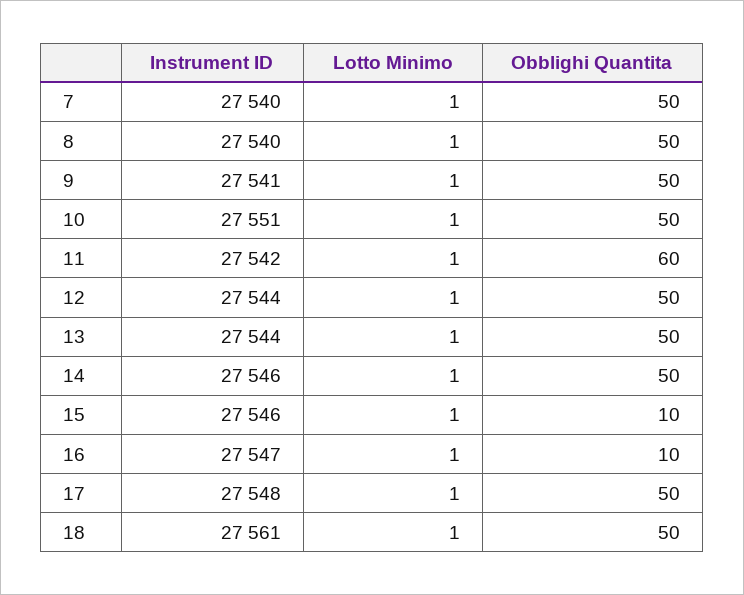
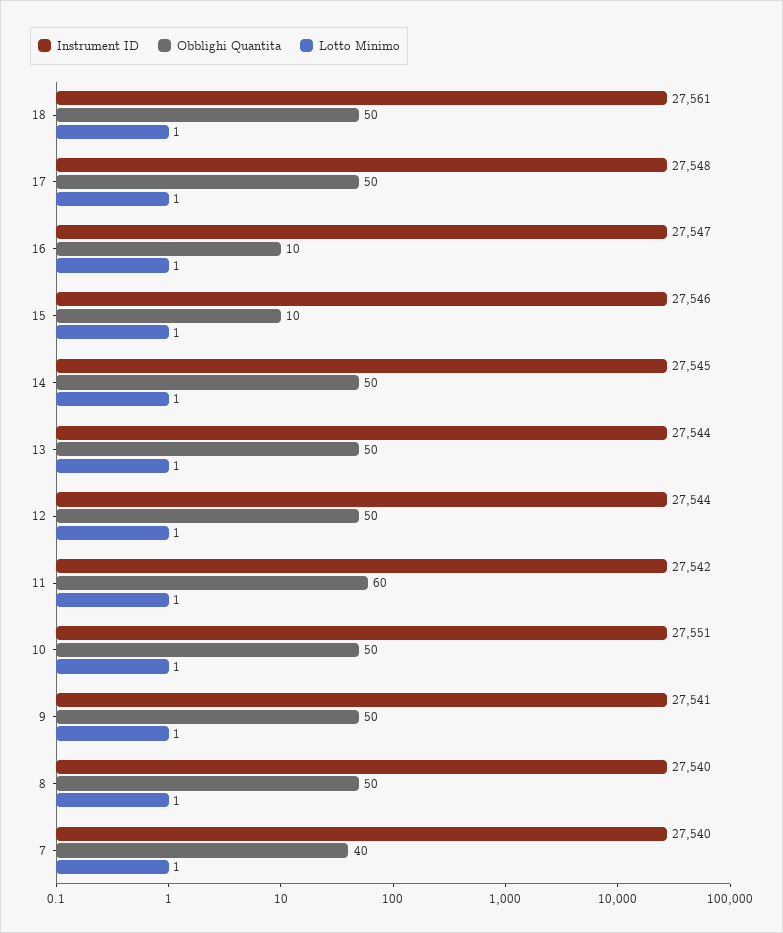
Obblighi Quantita, 7: 50 -> 40
Instrument ID, 14: 27546 -> 27545

